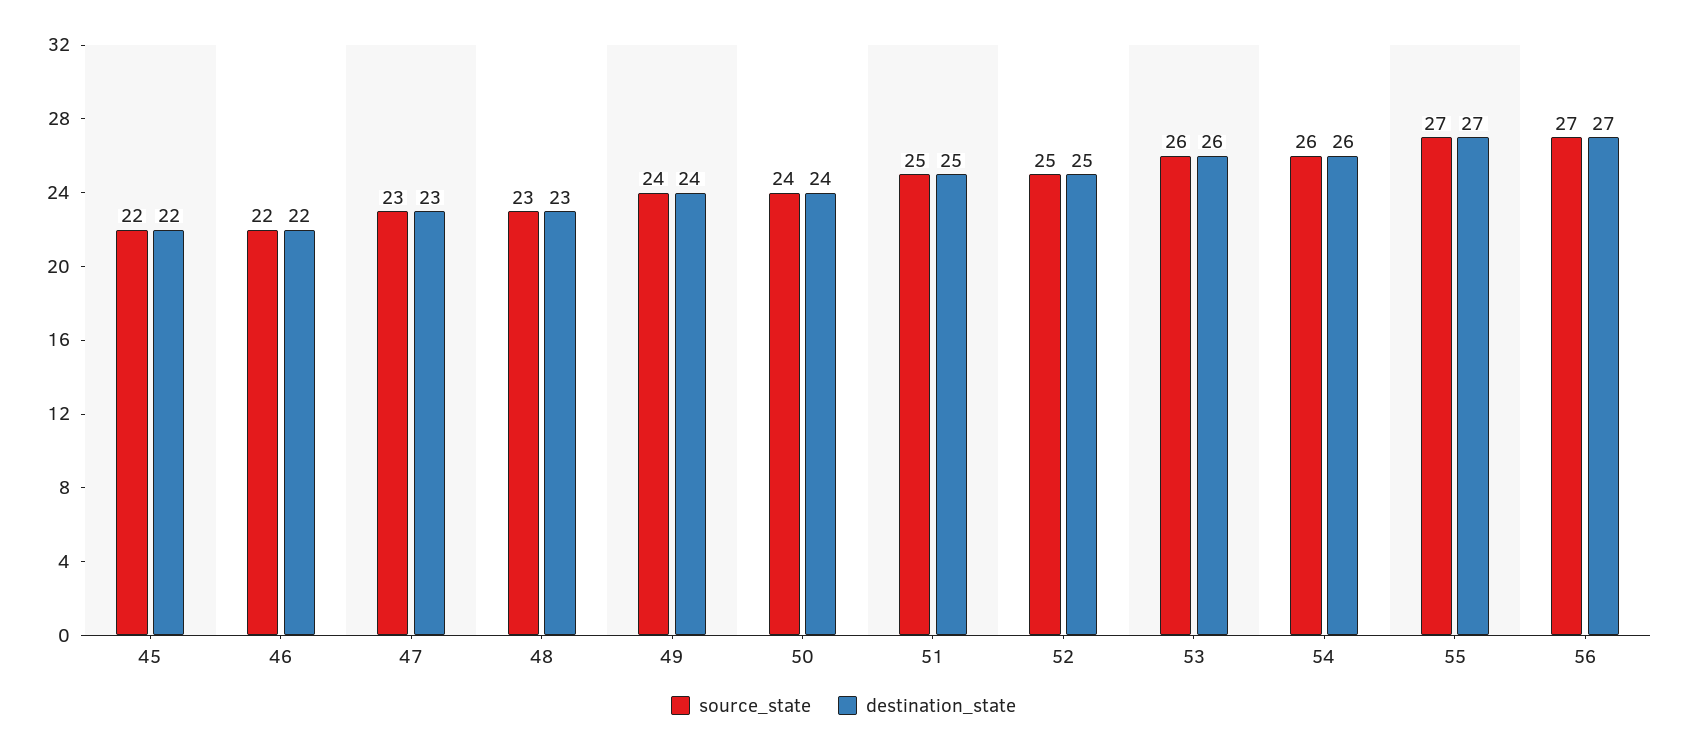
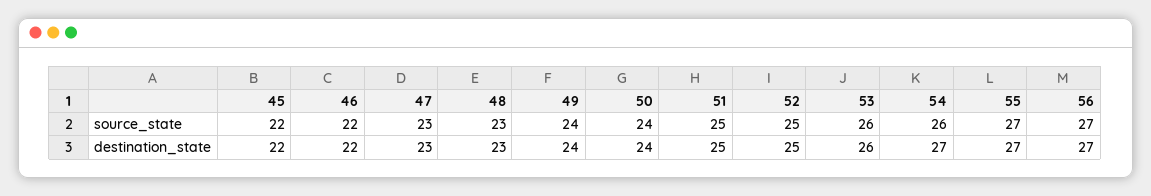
destination_state, 54: 26 -> 27

